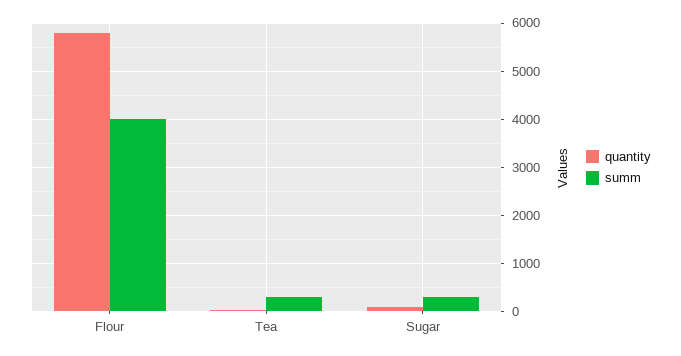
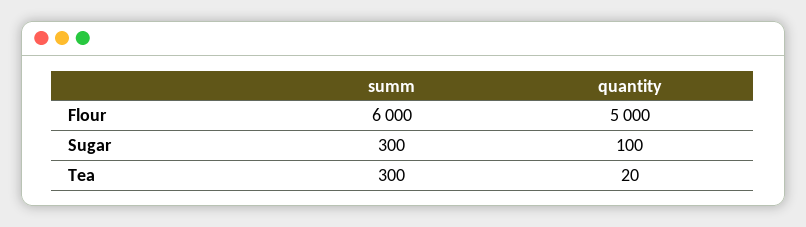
quantity, Flour: 5800 -> 5000
summ, Flour: 4000 -> 6000

